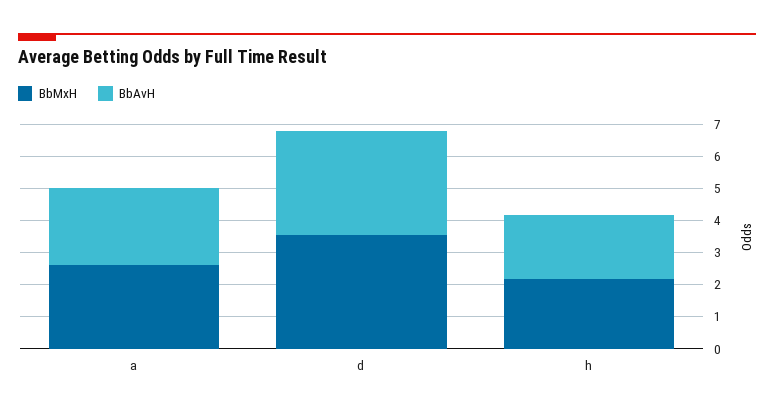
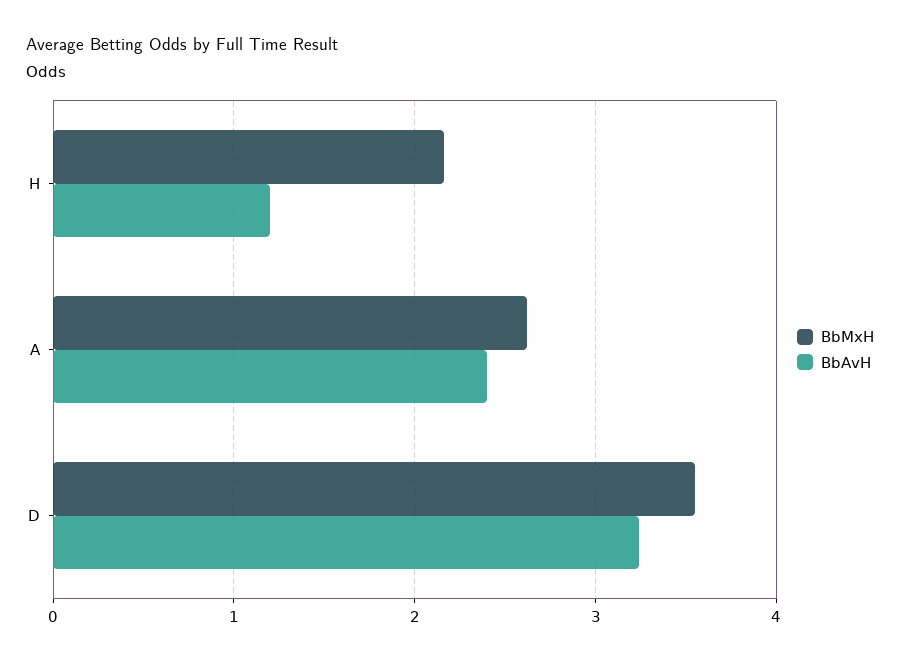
BbAvH, h: 2 -> 1.2

